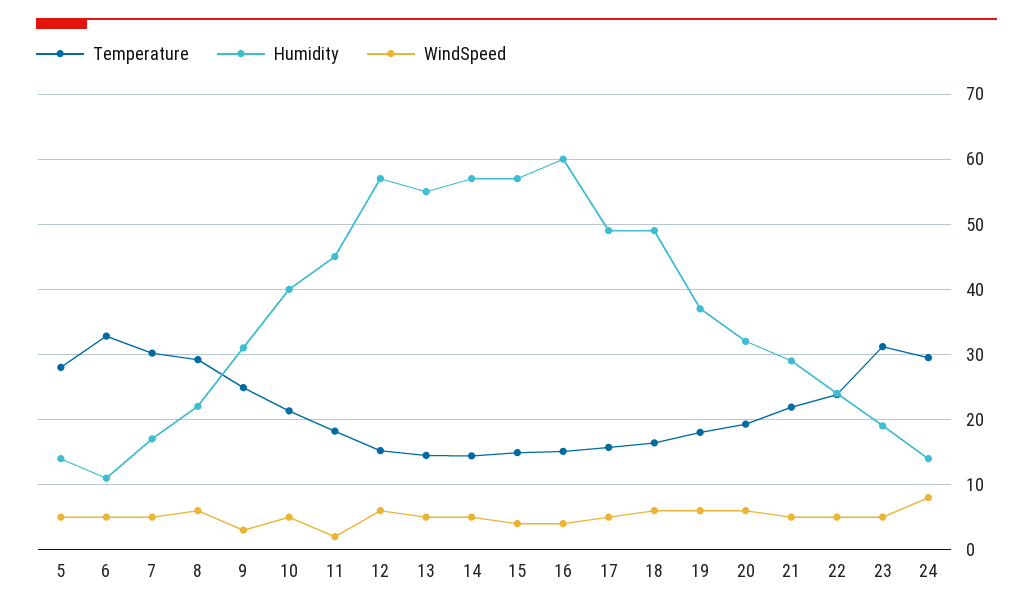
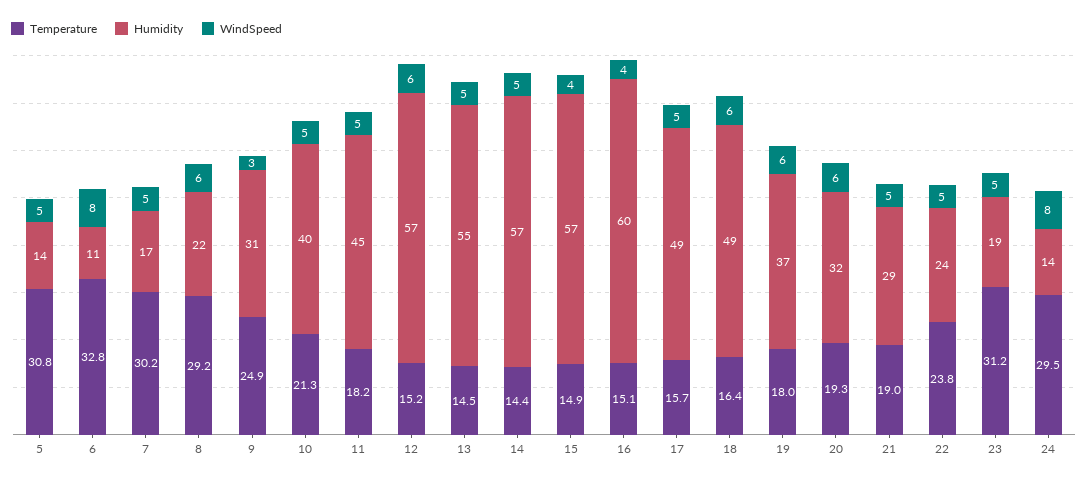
Temperature, 5: 28 -> 30.8
WindSpeed, 6: 5 -> 8
WindSpeed, 11: 2 -> 5
Temperature, 21: 22 -> 19

